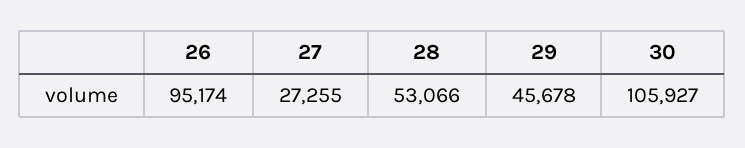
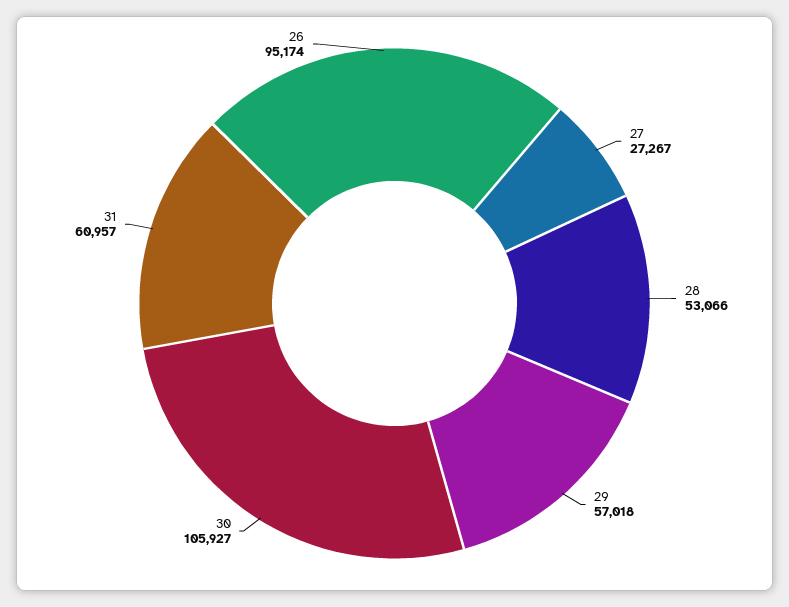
27: 27255 -> 27267
29: 45678 -> 57018
31: none -> 60957

